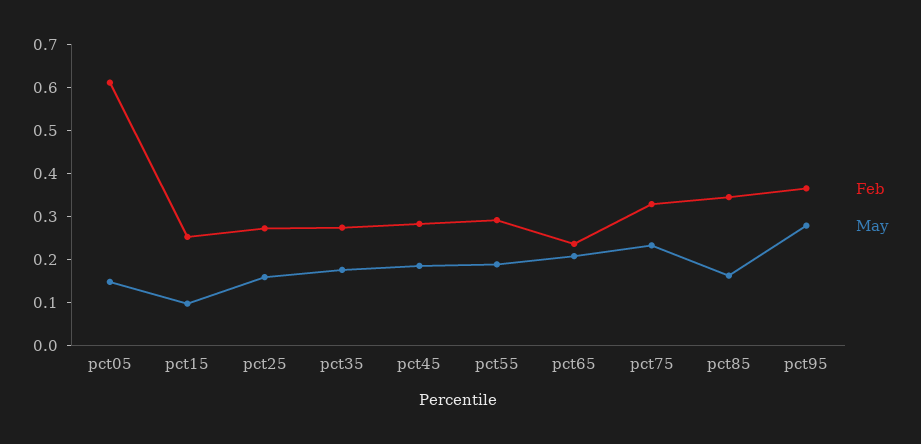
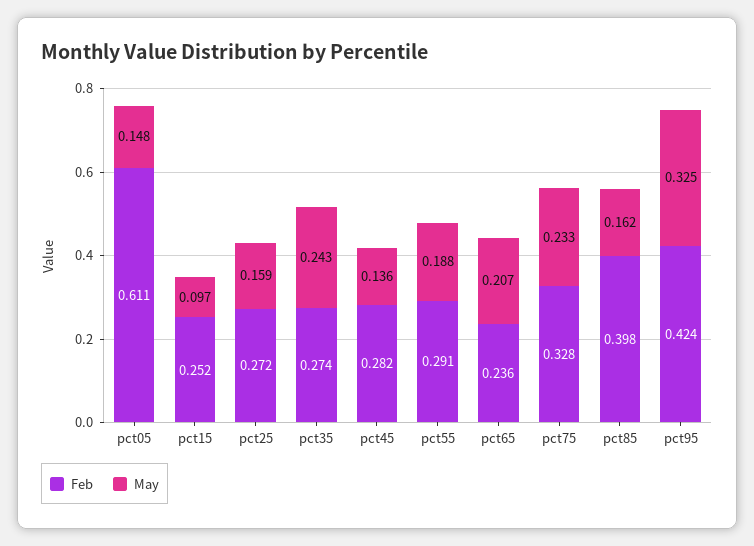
May, pct35: 0.18 -> 0.243
May, pct45: 0.18 -> 0.136
Feb, pct85: 0.34 -> 0.398
Feb, pct95: 0.36 -> 0.424
May, pct95: 0.28 -> 0.325

